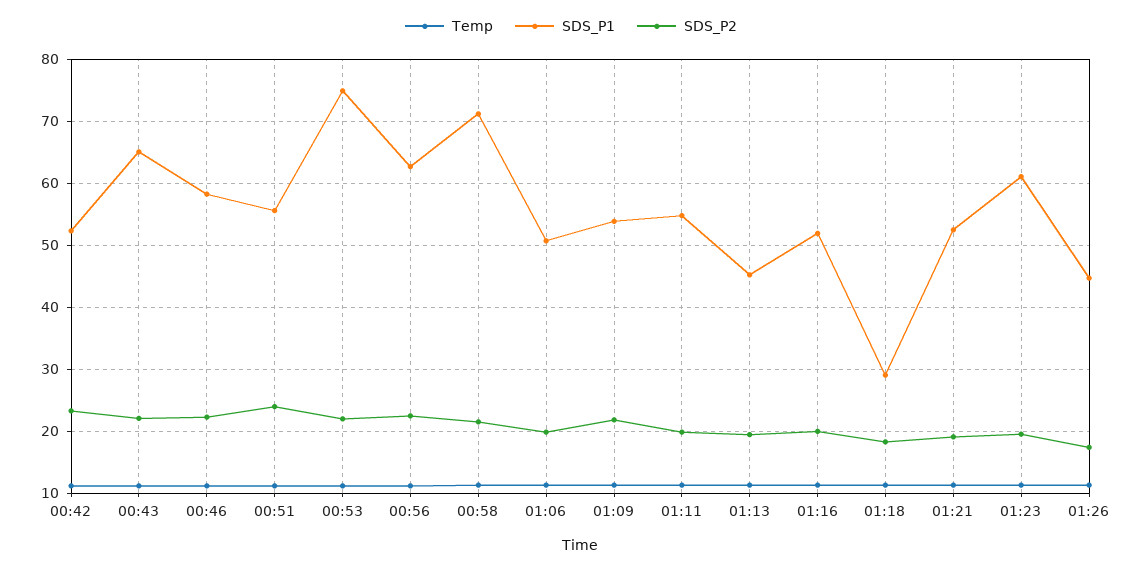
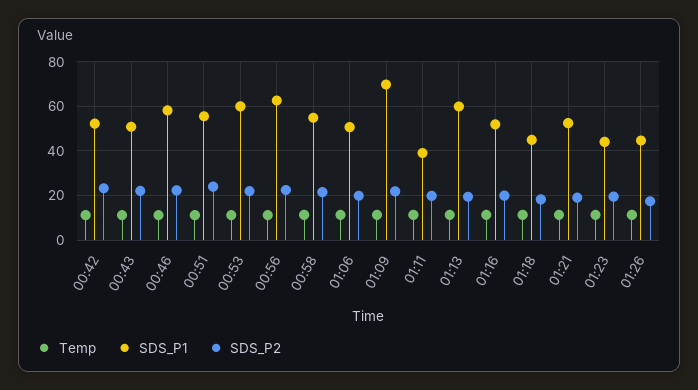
SDS_P1, 00:43: 65 -> 50
SDS_P1, 00:53: 75 -> 60
SDS_P1, 00:58: 71 -> 55
SDS_P1, 01:09: 54 -> 70
SDS_P1, 01:11: 55 -> 40
SDS_P1, 01:13: 45 -> 60
SDS_P1, 01:18: 29 -> 45
SDS_P1, 01:23: 61 -> 45

